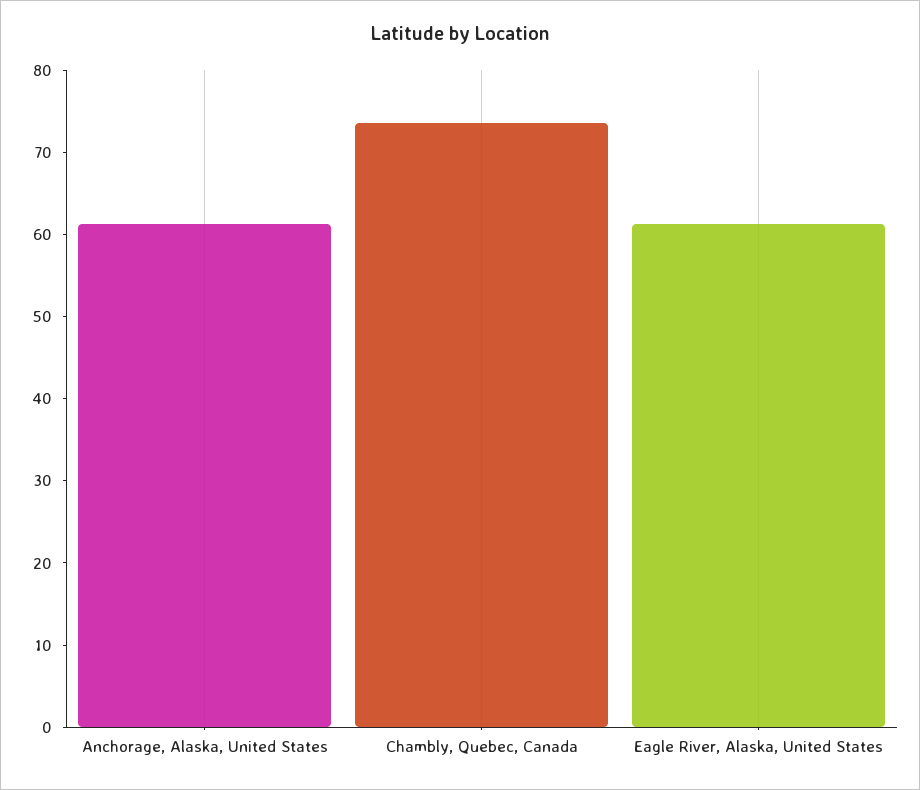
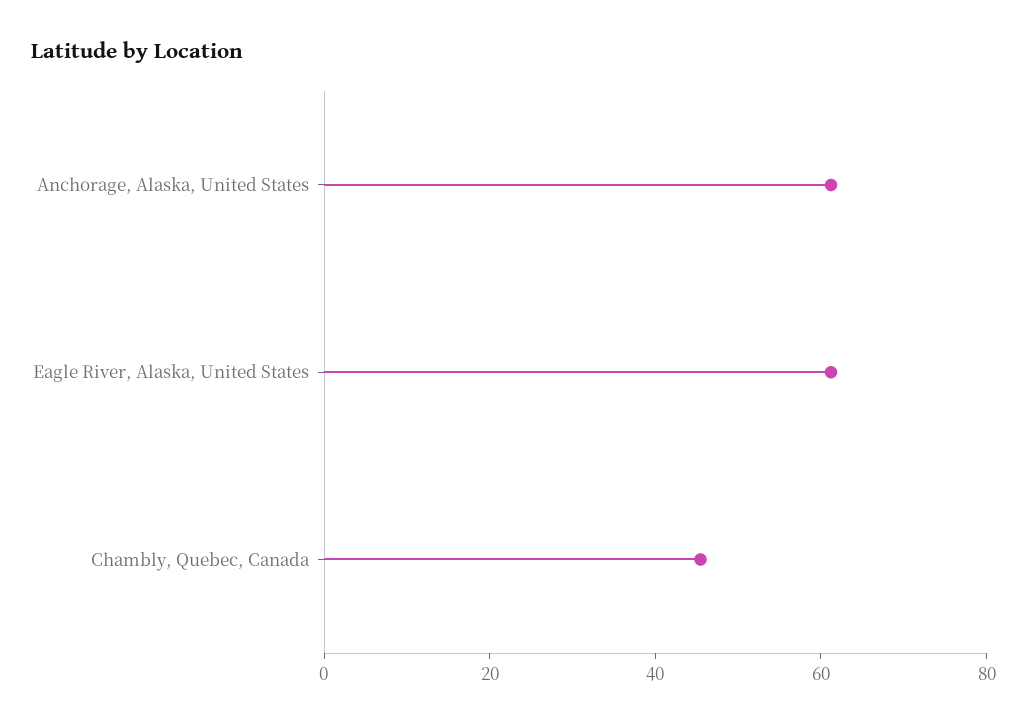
Chambly, Quebec, Canada: 74 -> 45

